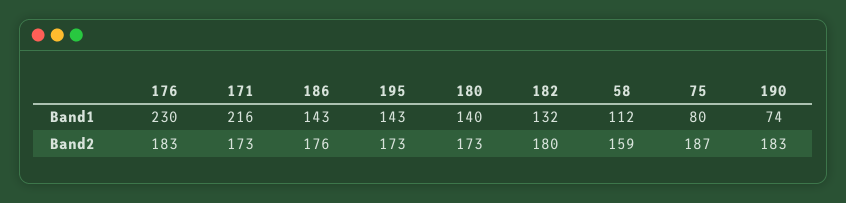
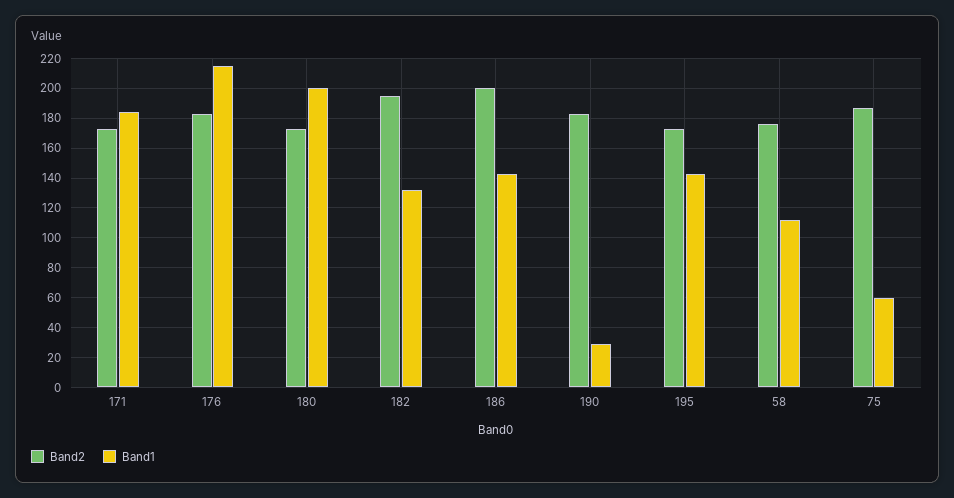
Band1, 176: 230 -> 215
Band1, 171: 216 -> 185
Band1, 180: 140 -> 200
Band1, 75: 80 -> 60
Band1, 190: 74 -> 30
Band2, 186: 176 -> 200
Band2, 182: 180 -> 195
Band2, 58: 159 -> 175

